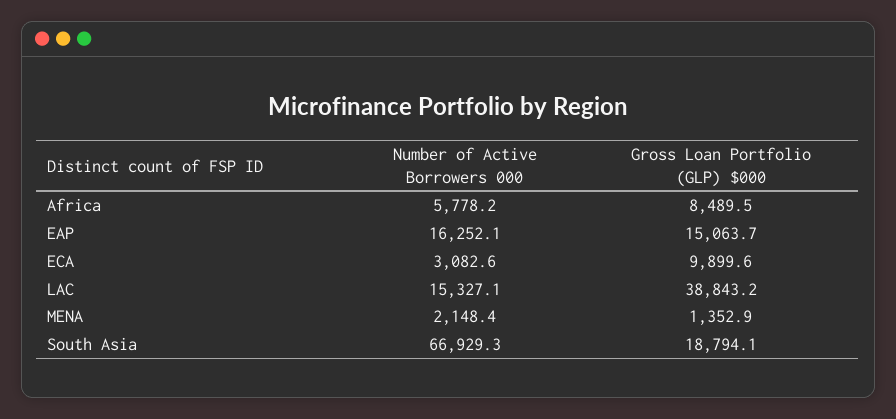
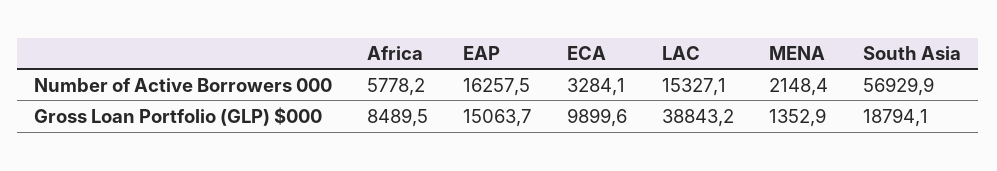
Number of Active Borrowers 000, EAP: 16252.1 -> 16257.5
Number of Active Borrowers 000, ECA: 3082.6 -> 3284.1
Number of Active Borrowers 000, South Asia: 66929.3 -> 56929.9

